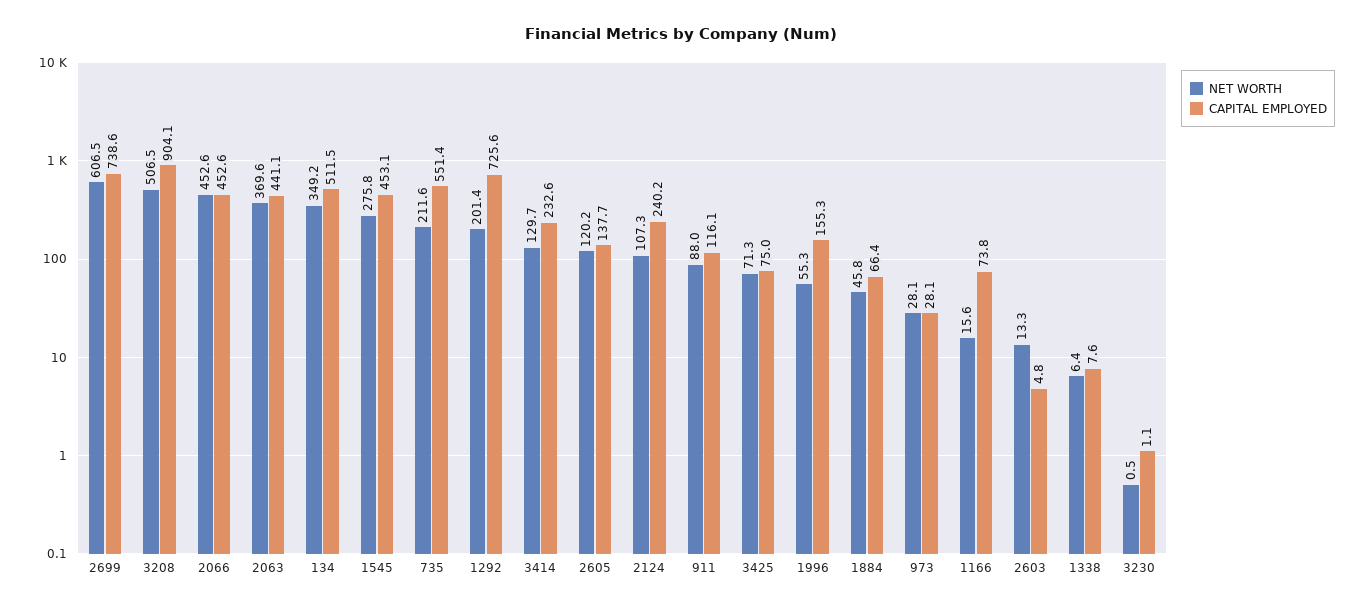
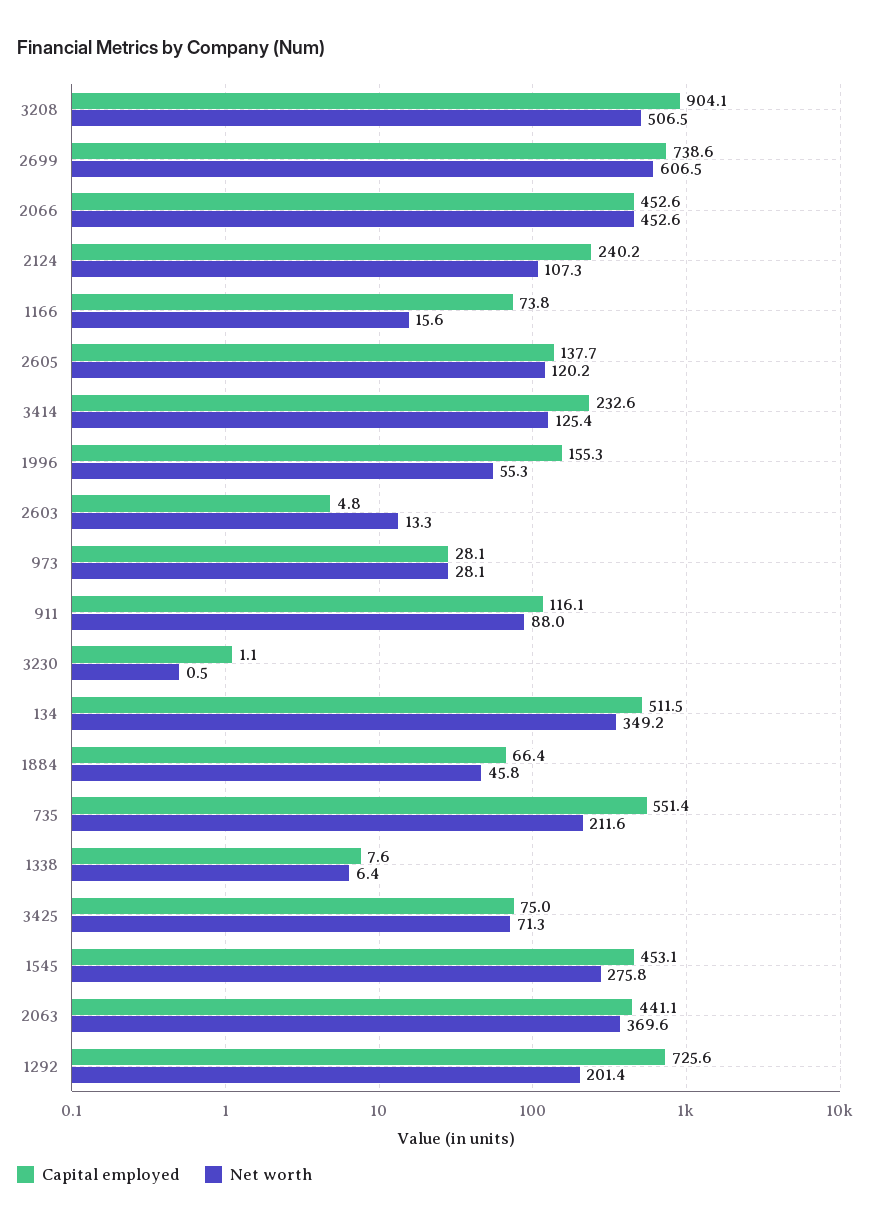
NET WORTH, 3414: 129.7 -> 125.4

